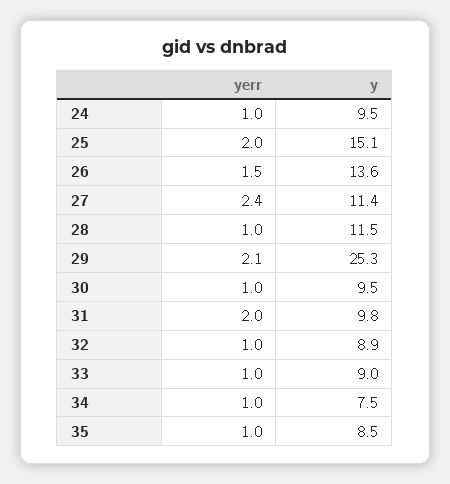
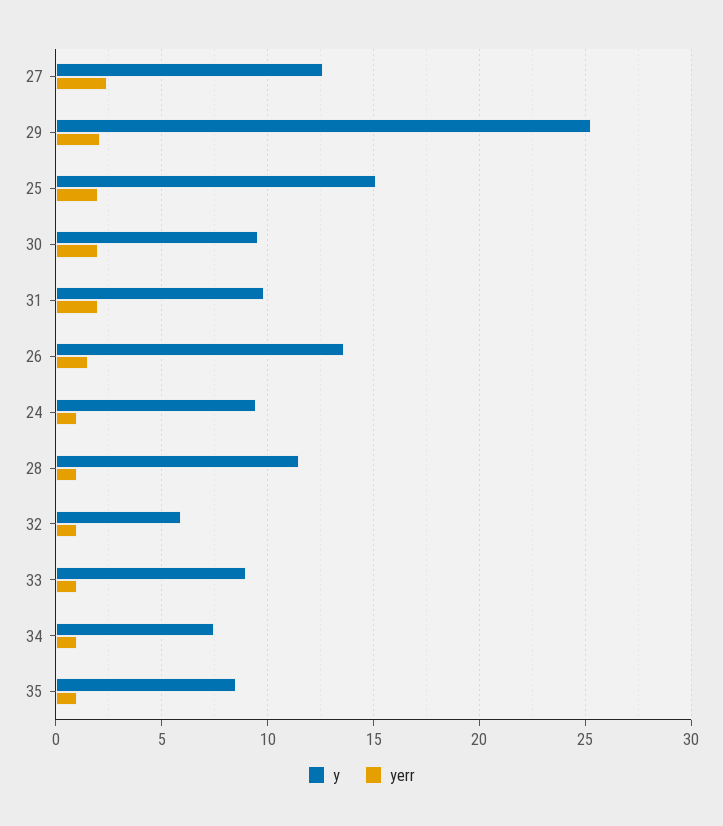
y, 27: 11.4 -> 12.5
yerr, 30: 1 -> 2
y, 32: 8.9 -> 6

